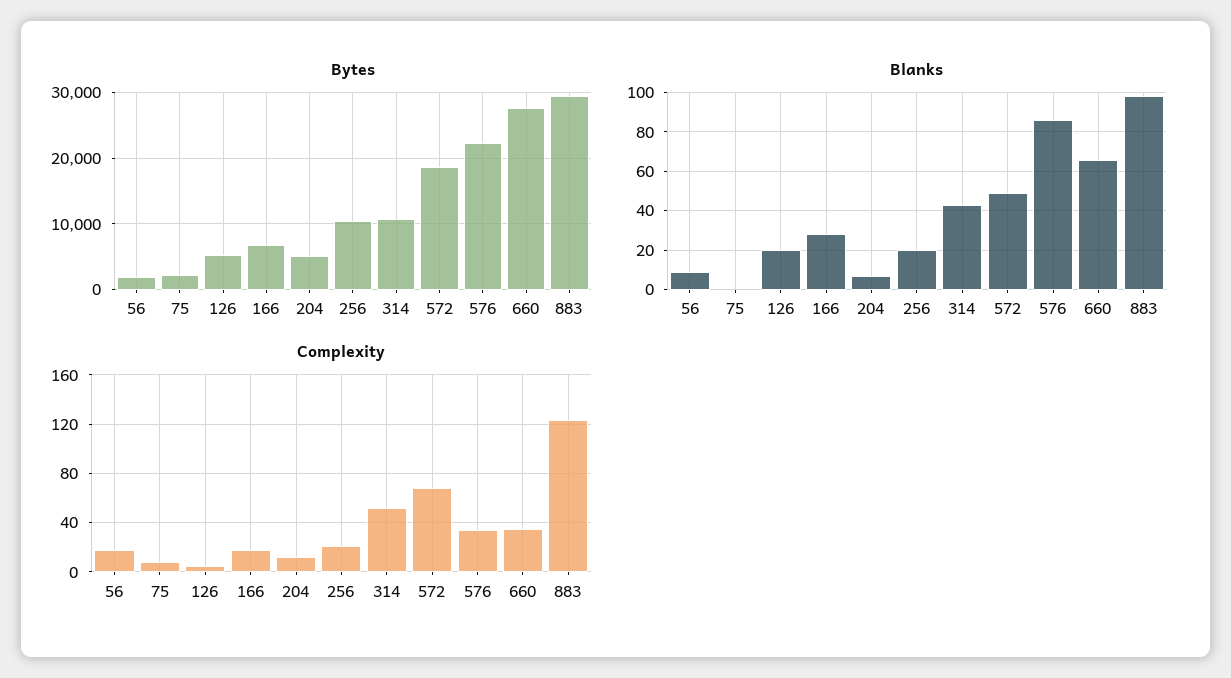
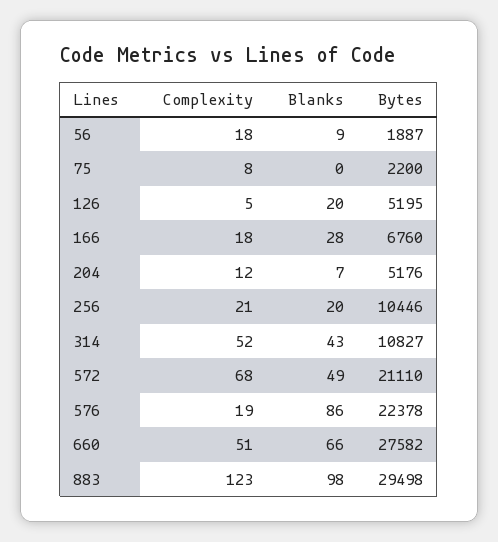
Bytes, 572: 19000 -> 21110
Complexity, 576: 35 -> 19
Complexity, 660: 35 -> 51

